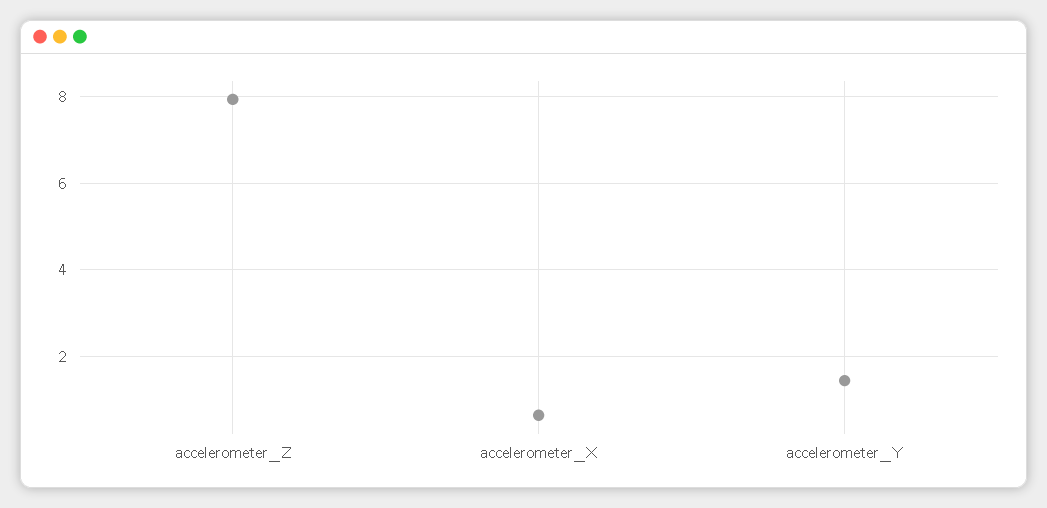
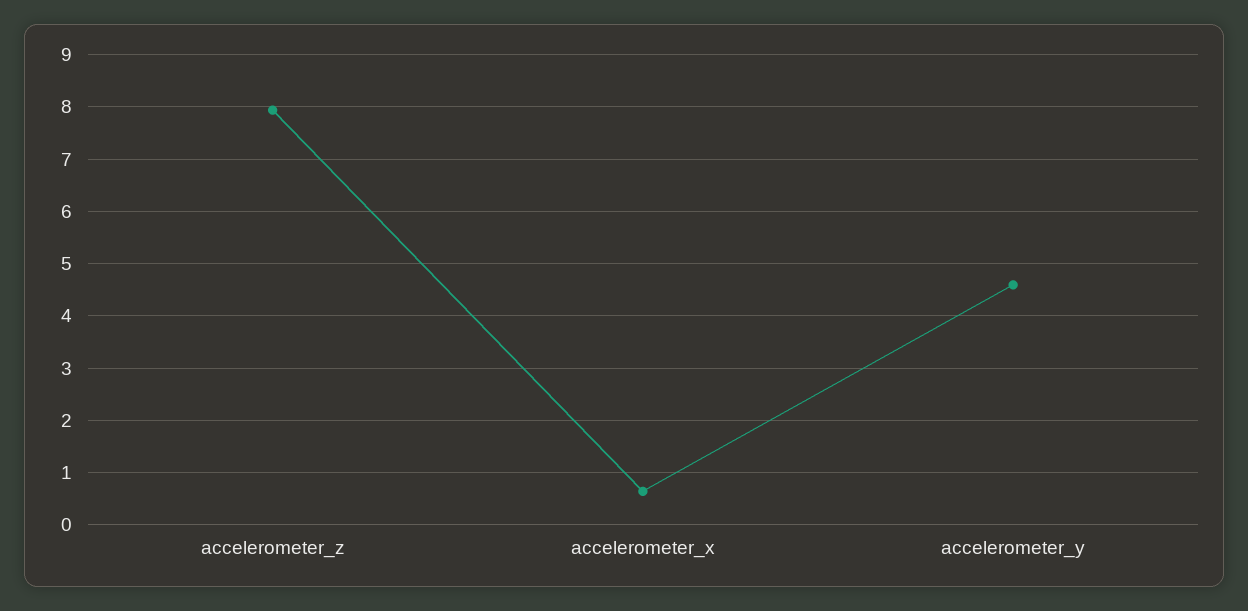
accelerometer_Y: 1.4 -> 4.6

